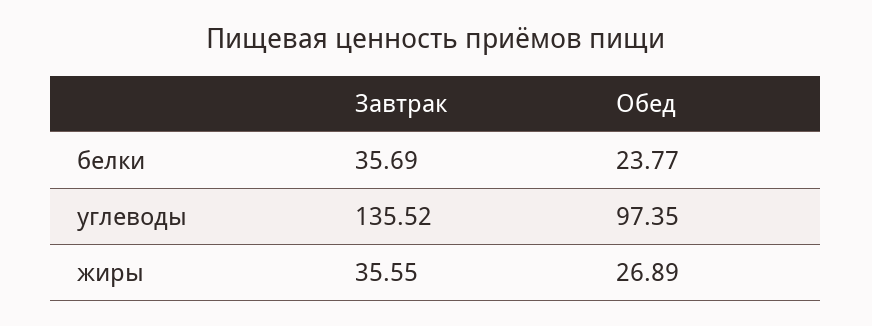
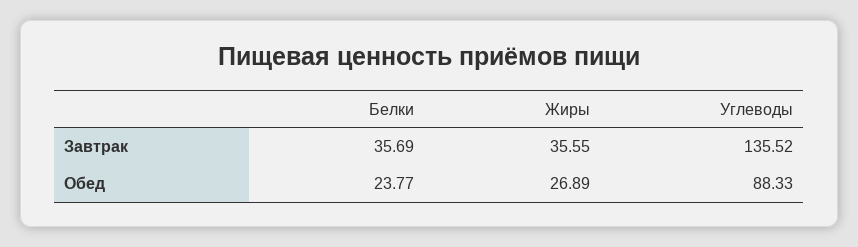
Обед, углеводы: 97.35 -> 88.33

